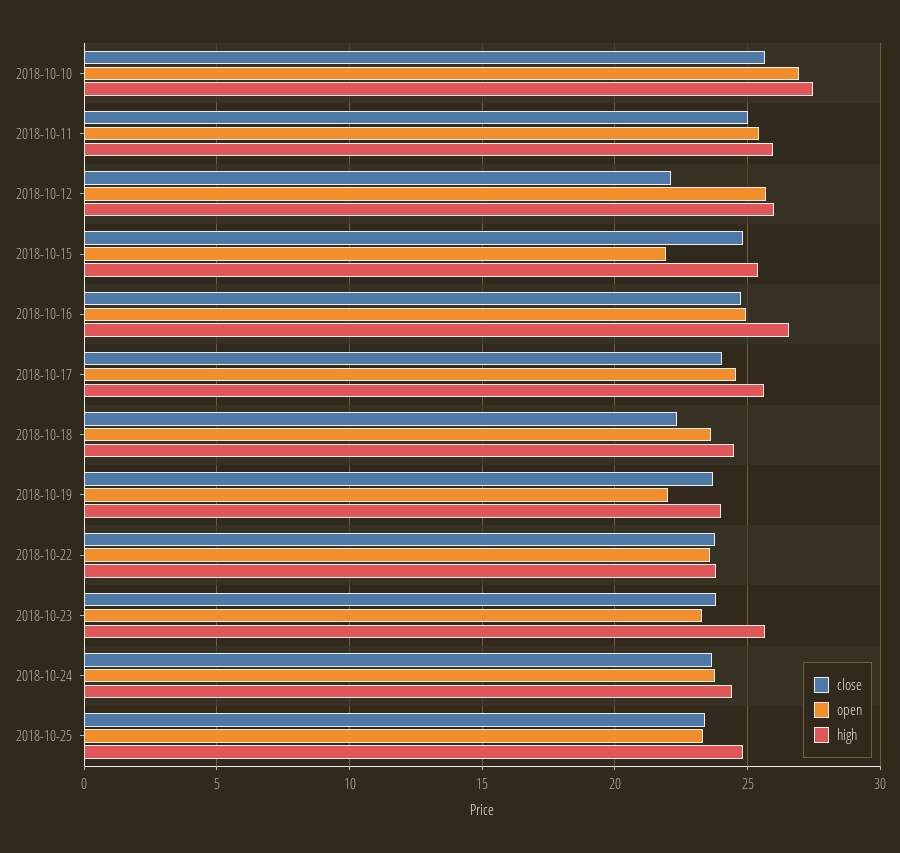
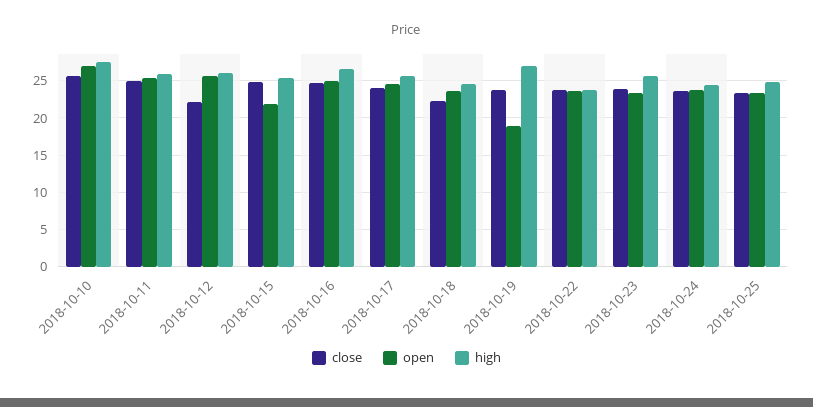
open, 2018-10-19: 22 -> 19
high, 2018-10-19: 24 -> 27

